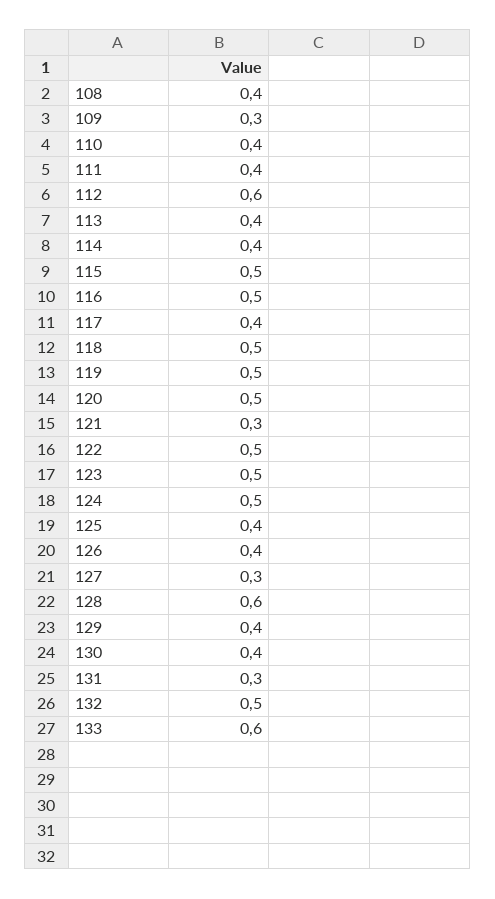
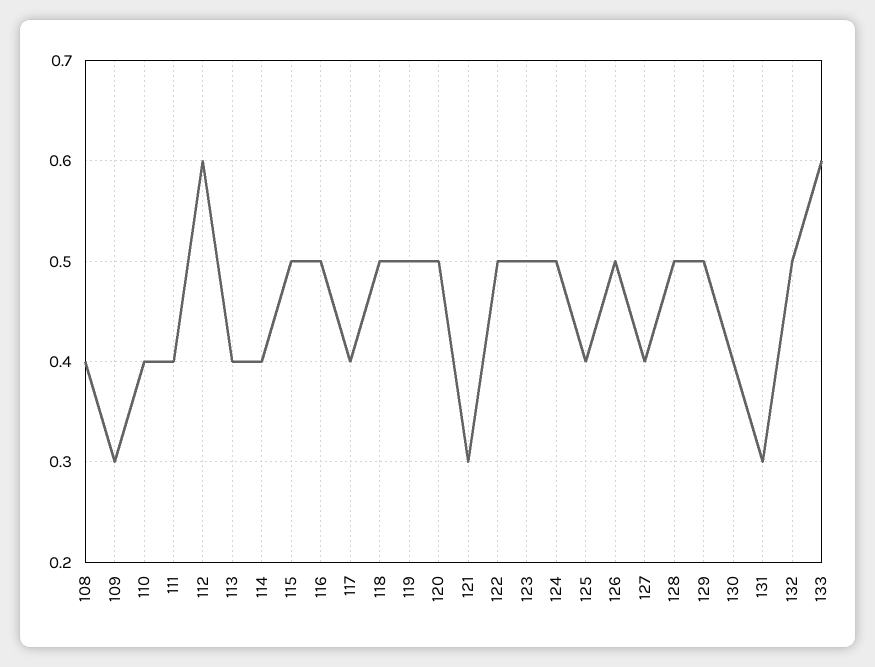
126: 0.4 -> 0.5
127: 0.3 -> 0.4
128: 0.6 -> 0.5
129: 0.4 -> 0.5

